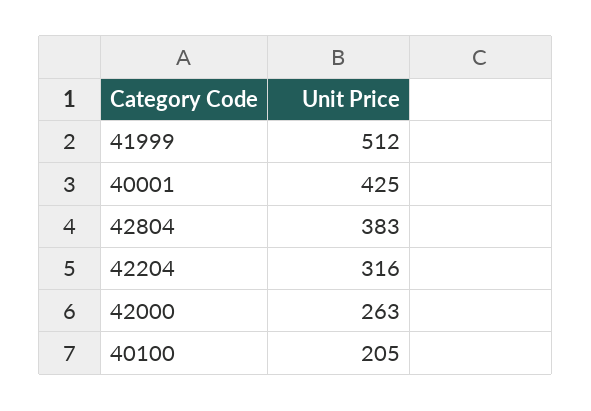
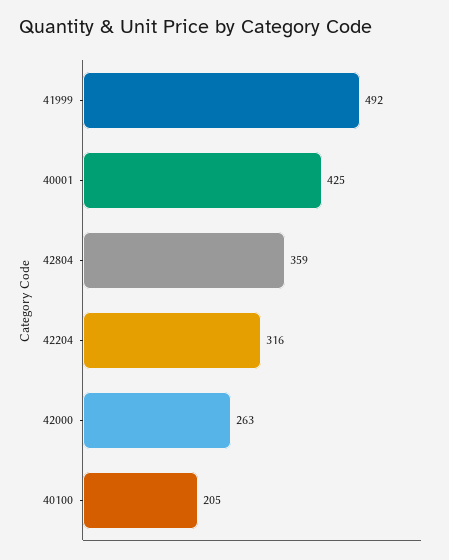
41999: 512 -> 492
42804: 383 -> 359

